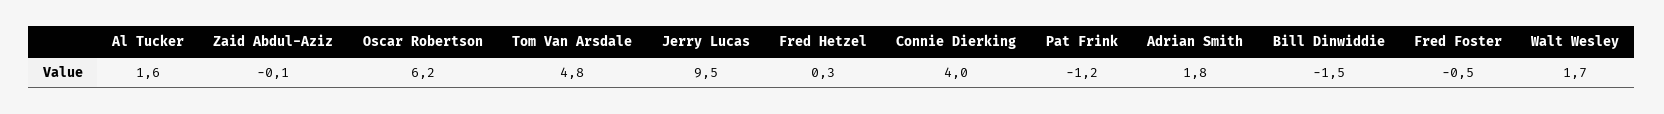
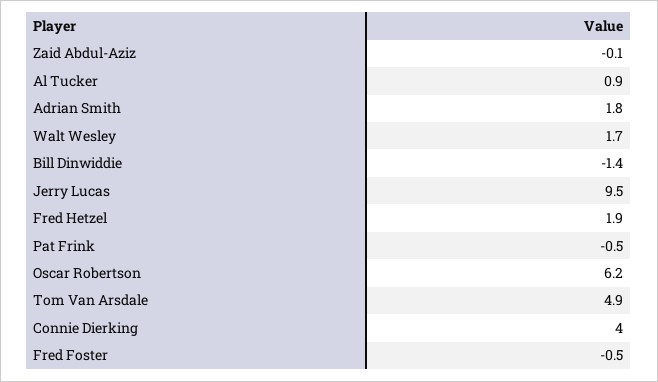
Al Tucker: 1.6 -> 0.9
Tom Van Arsdale: 4.8 -> 4.9
Fred Hetzel: 0.3 -> 1.9
Pat Frink: -1.2 -> -0.5
Bill Dinwiddie: -1.5 -> -1.4

